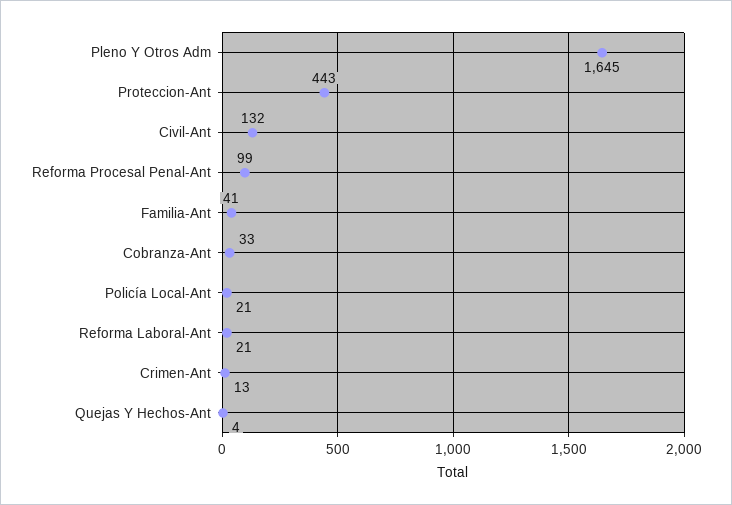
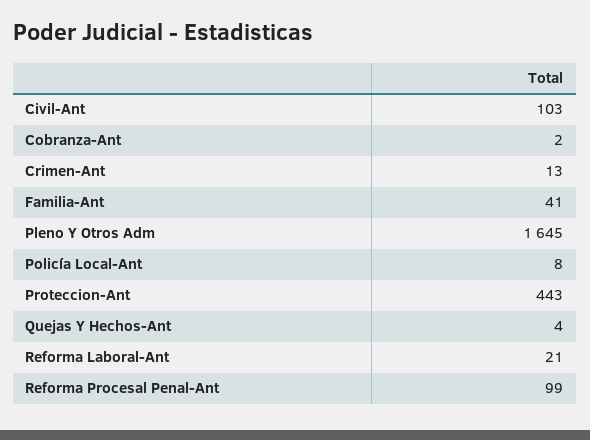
Civil-Ant: 132 -> 103
Cobranza-Ant: 33 -> 2
Policía Local-Ant: 21 -> 8

